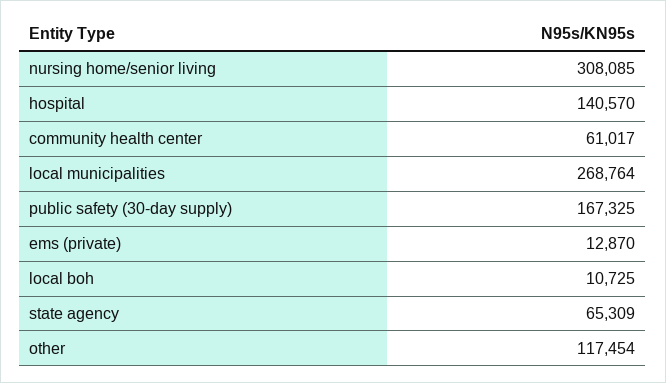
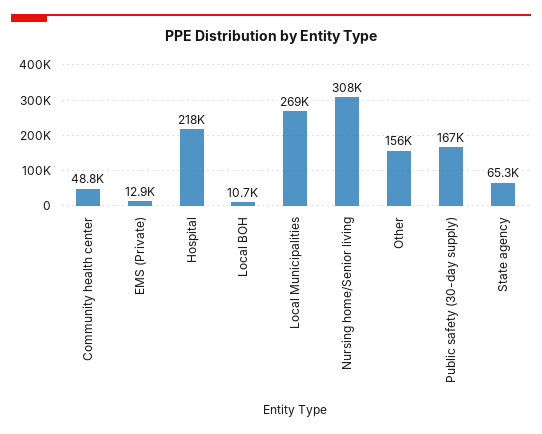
hospital: 140570 -> 218000
community health center: 61017 -> 48800
other: 117454 -> 156000

